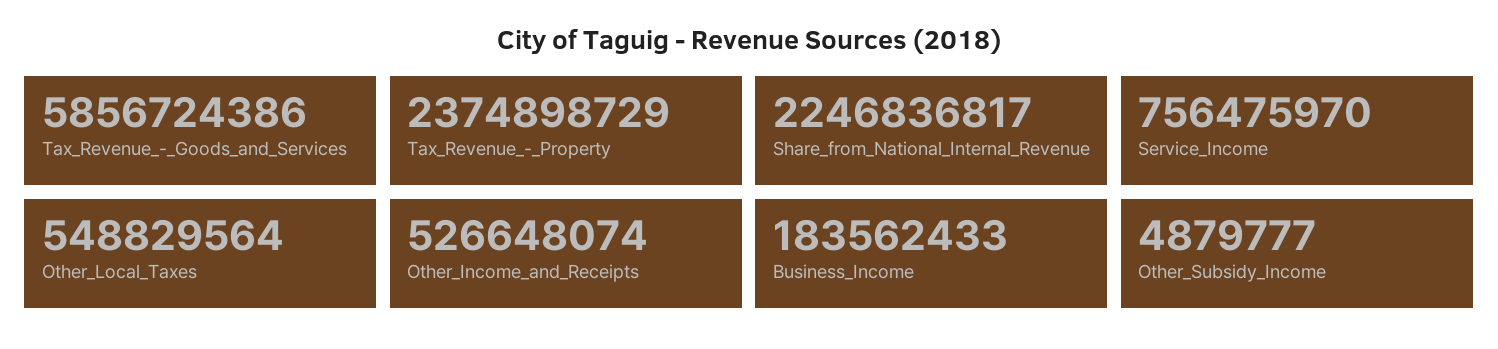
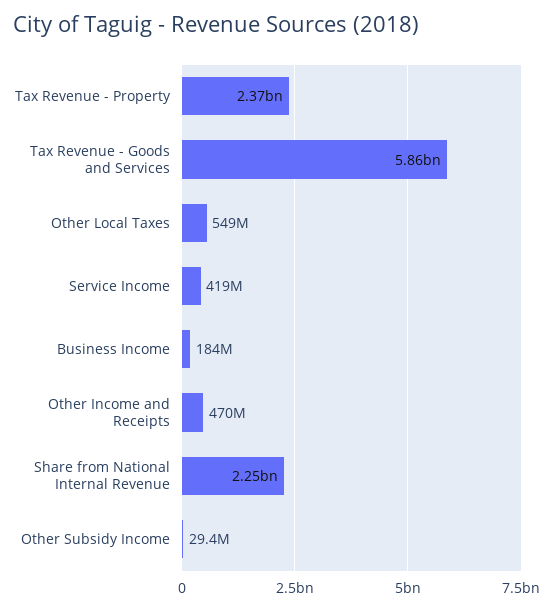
Service_Income: 756475970 -> 419000000
Other_Income_and_Receipts: 526648074 -> 470000000
Other_Subsidy_Income: 4879777 -> 29400000

